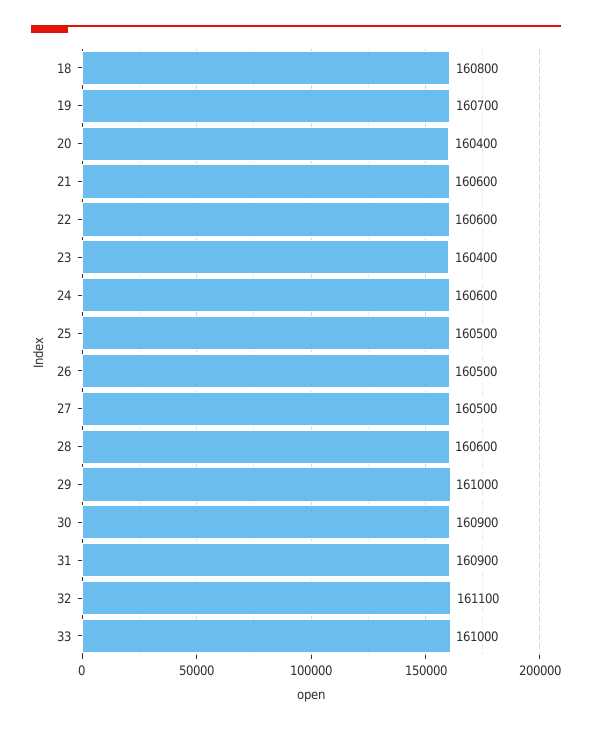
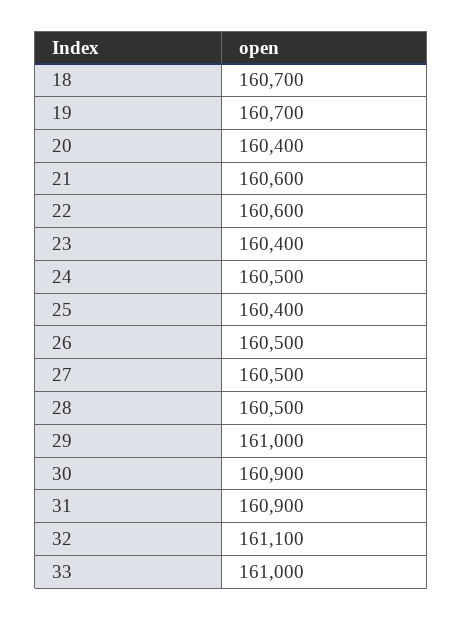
18: 160800 -> 160700
24: 160600 -> 160500
25: 160500 -> 160400
28: 160600 -> 160500

